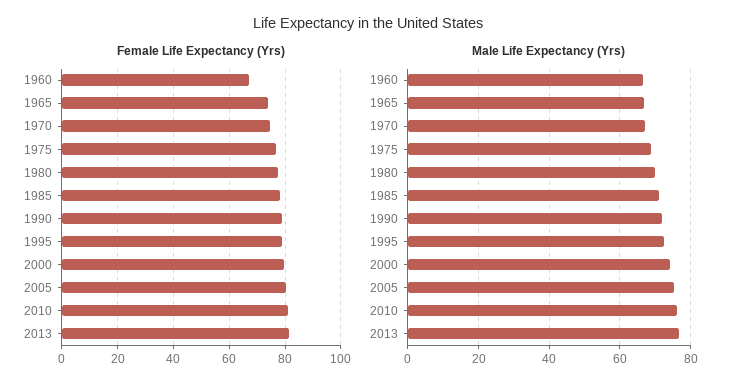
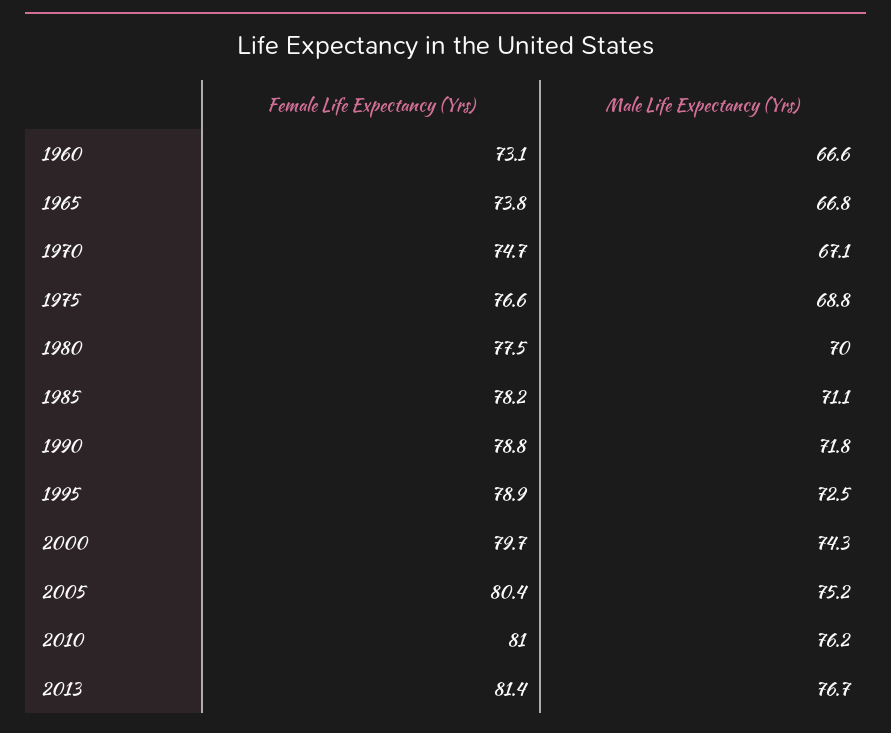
Female Life Expectancy (Yrs), 1960: 67.5 -> 73.1

